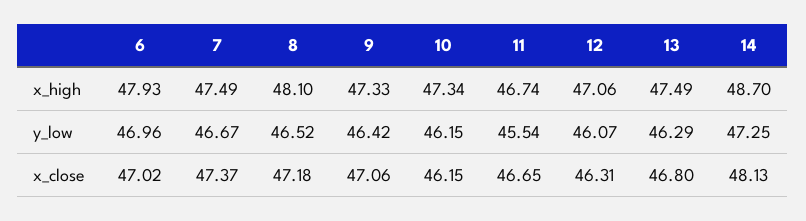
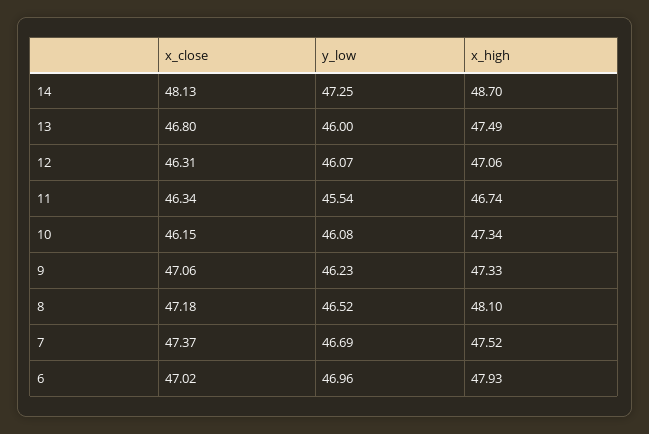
7, x_high: 47.49 -> 47.52
7, y_low: 46.67 -> 46.69
9, y_low: 46.42 -> 46.23
10, y_low: 46.15 -> 46.08
13, y_low: 46.29 -> 46
11, x_close: 46.65 -> 46.34

